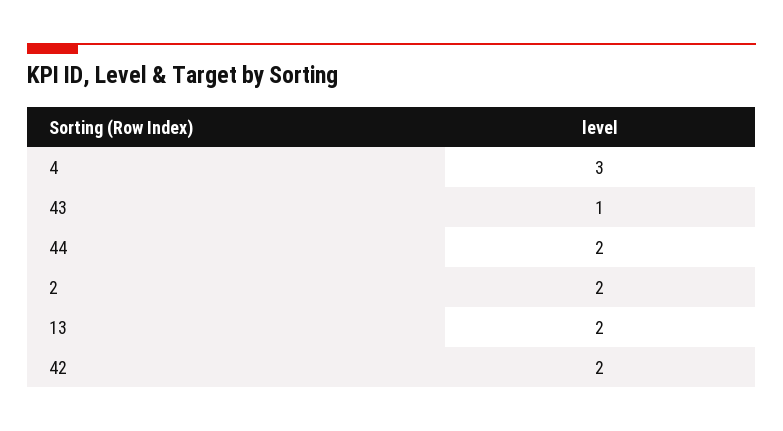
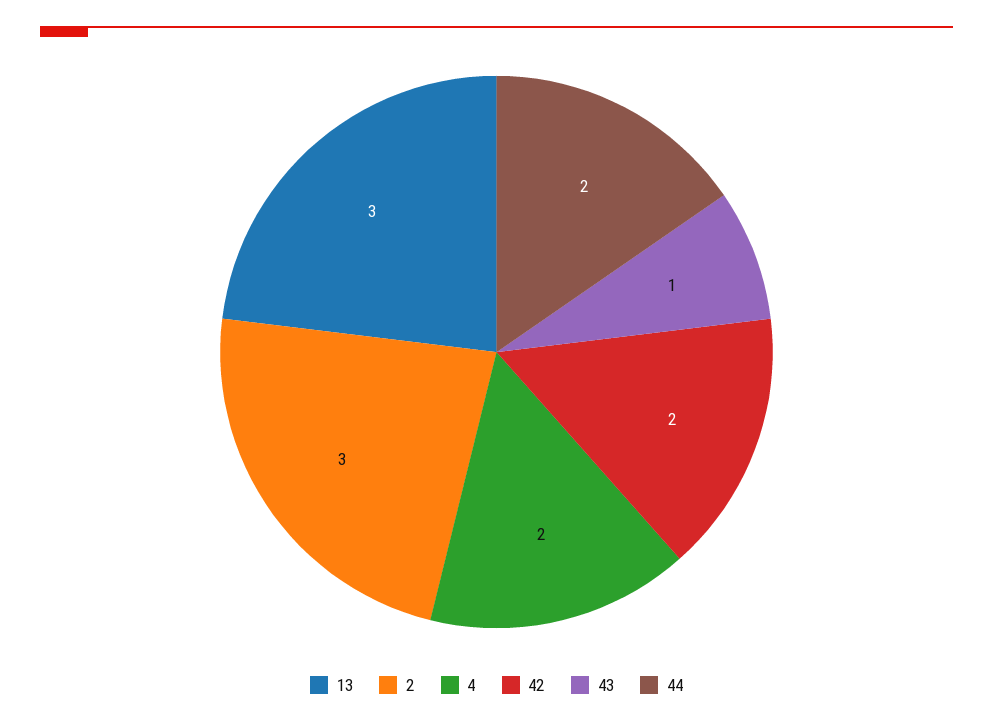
4: 3 -> 2
2: 2 -> 3
13: 2 -> 3

